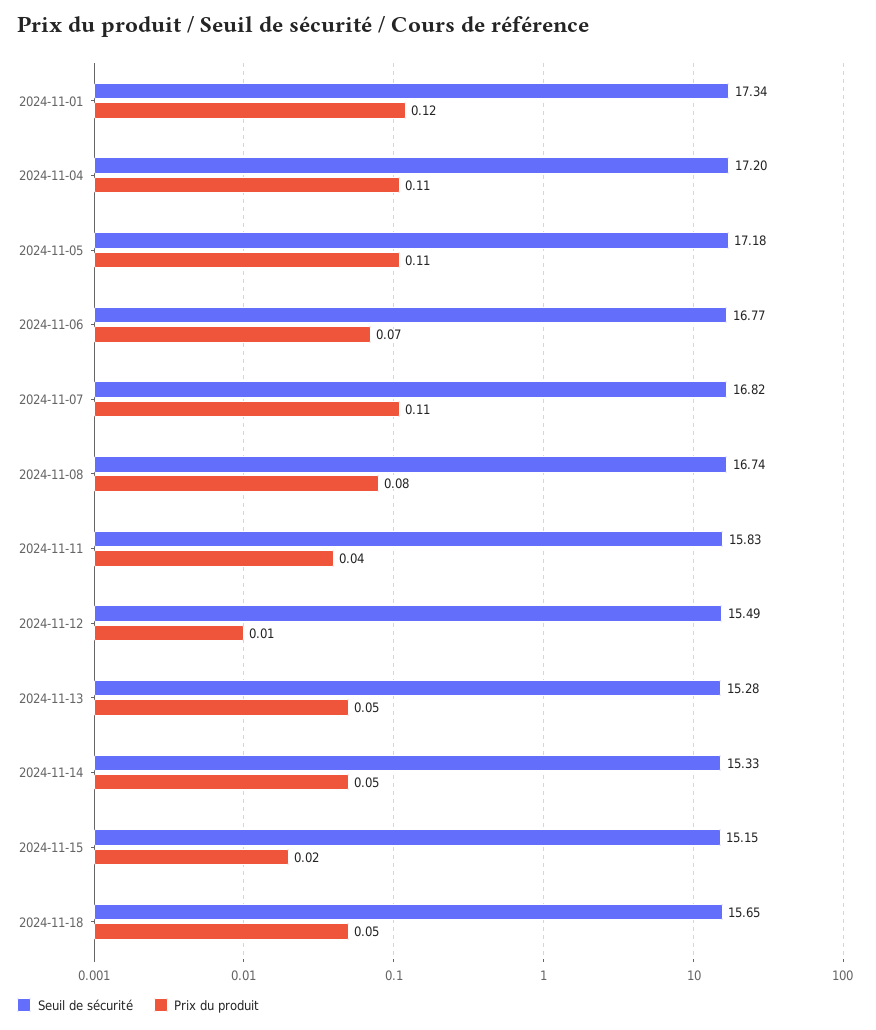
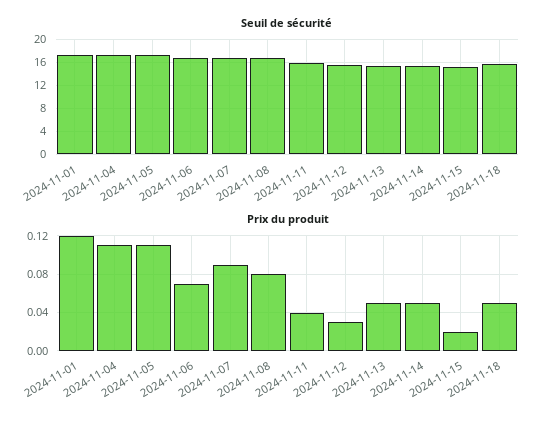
Prix du produit, 2024-11-07: 0.11 -> 0.09
Prix du produit, 2024-11-12: 0.01 -> 0.03

